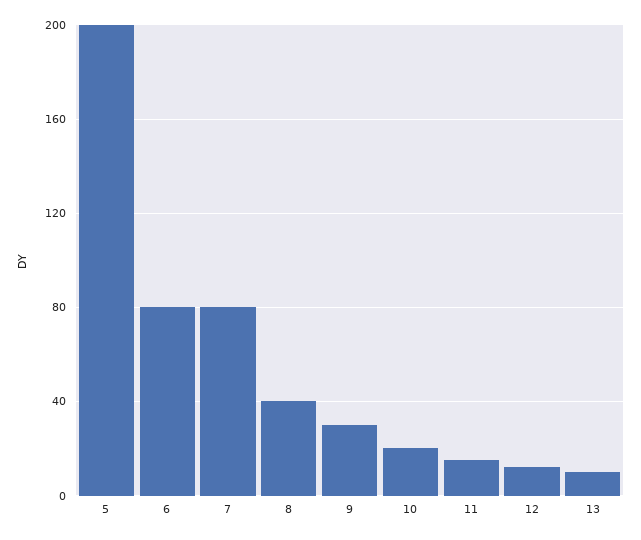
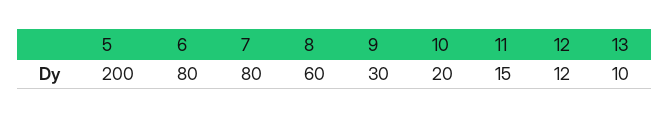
8: 40 -> 60

